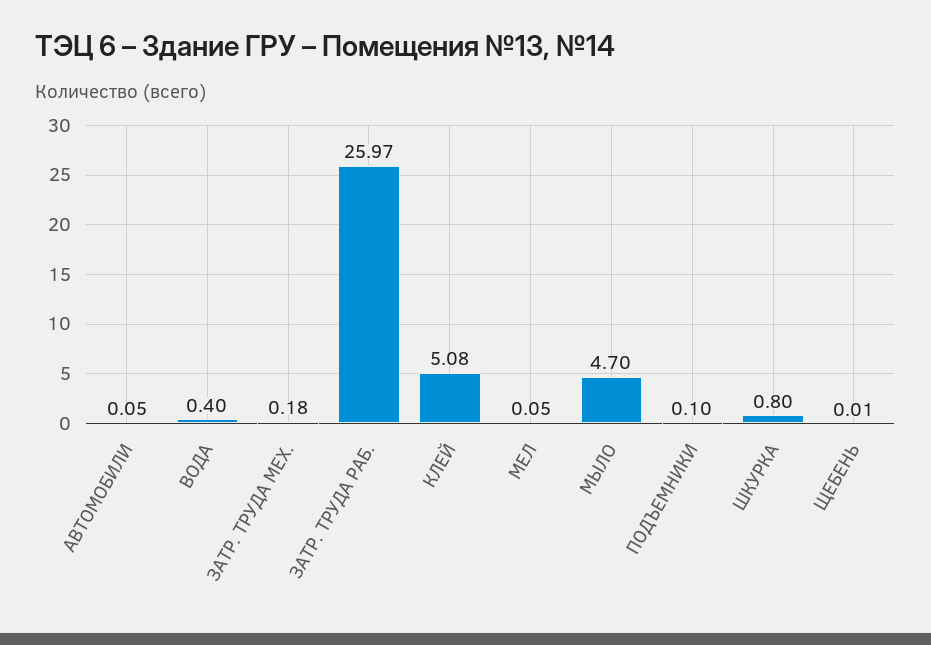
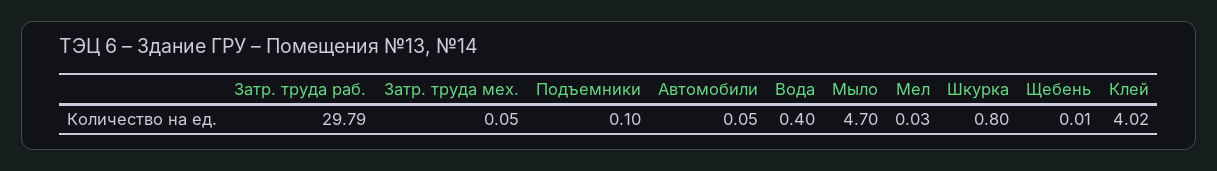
ЗАТР. ТРУДА МЕХ.: 0.18 -> 0.05
ЗАТР. ТРУДА РАБ.: 25.97 -> 29.79
КЛЕЙ: 5.08 -> 4.02
МЕЛ: 0.05 -> 0.03

